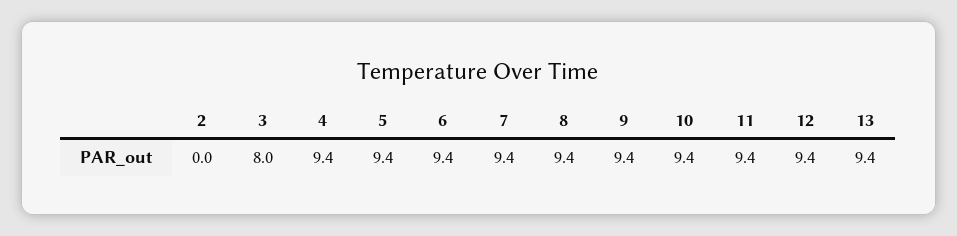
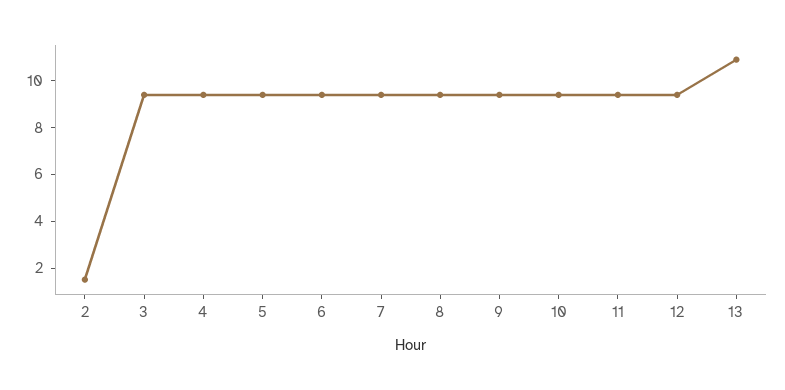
2: 0 -> 1.5
3: 8 -> 9.5
13: 9.4 -> 11

